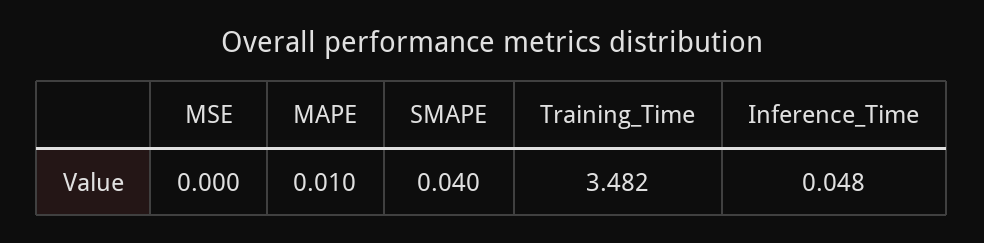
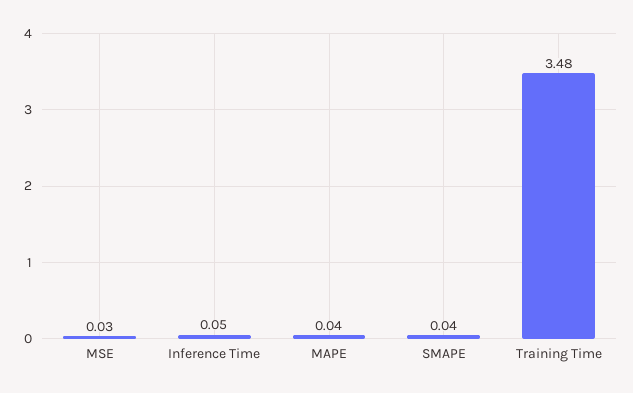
MSE: 0 -> 0.03
MAPE: 0.01 -> 0.04

